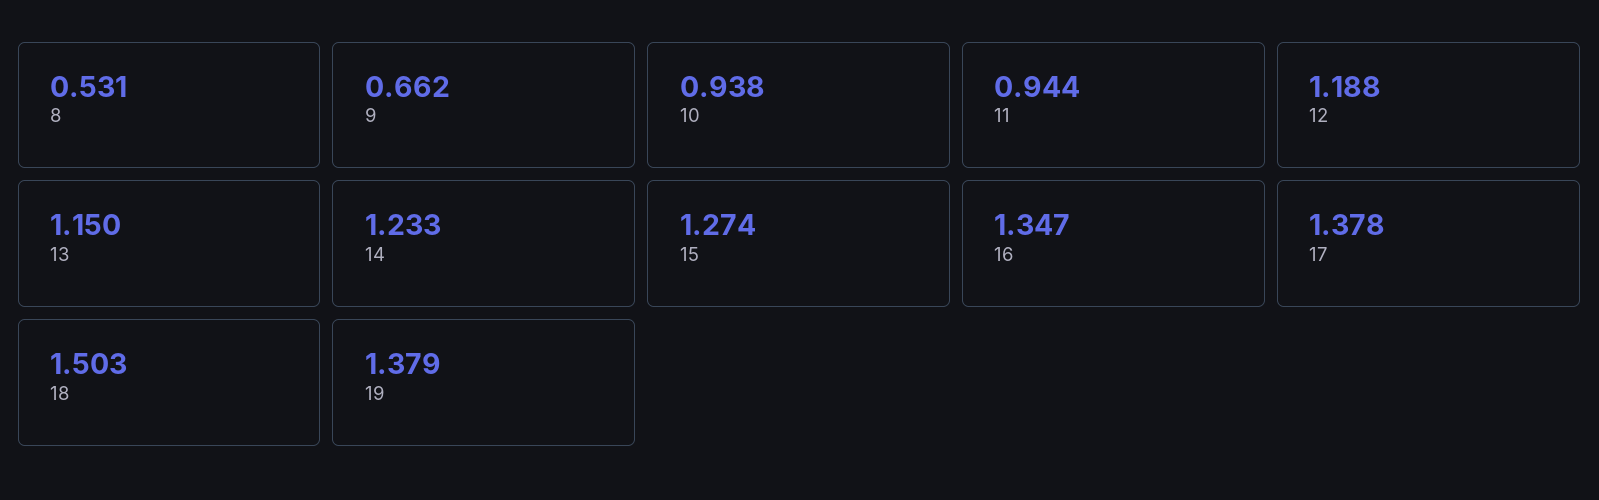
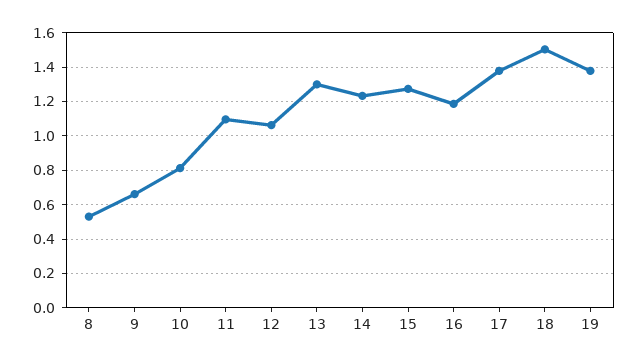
10: 0.938 -> 0.8
11: 0.944 -> 1.1
12: 1.188 -> 1.05
13: 1.15 -> 1.3
16: 1.347 -> 1.2

